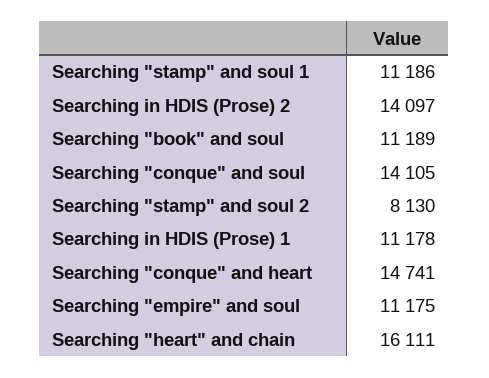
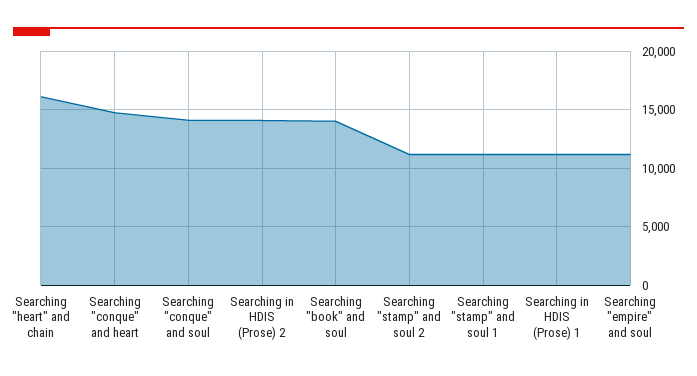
Searching "book" and soul: 11189 -> 14000
Searching "stamp" and soul 2: 8130 -> 11000

